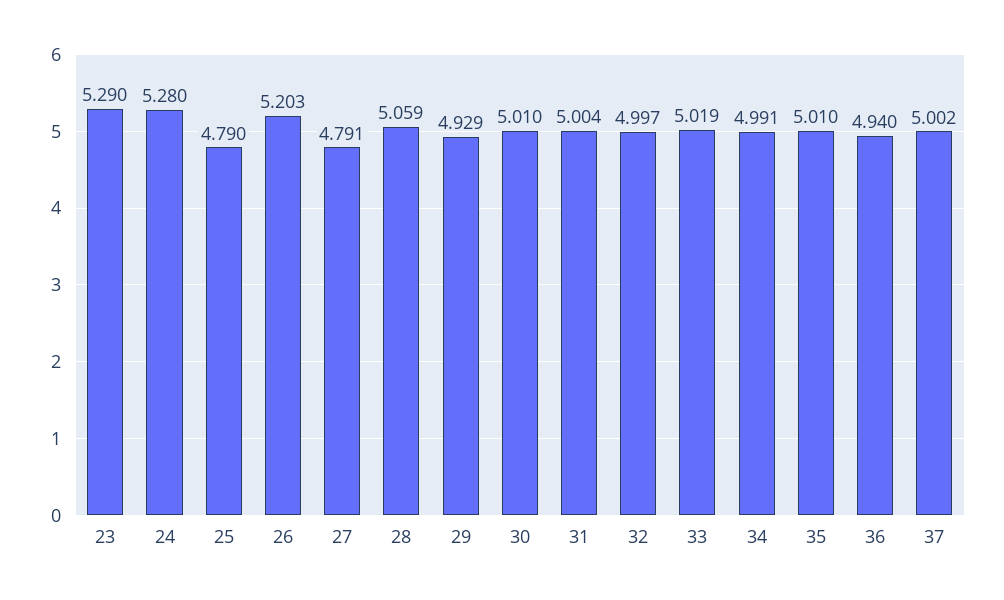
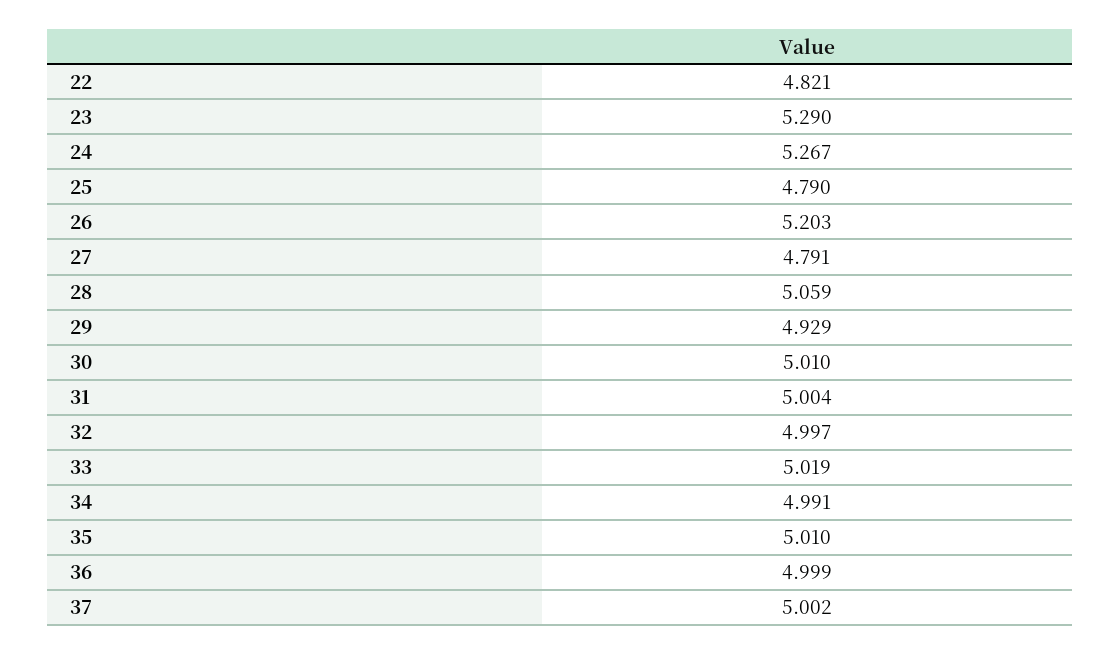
24: 5.28 -> 5.267
36: 4.94 -> 4.999
22: none -> 4.821

